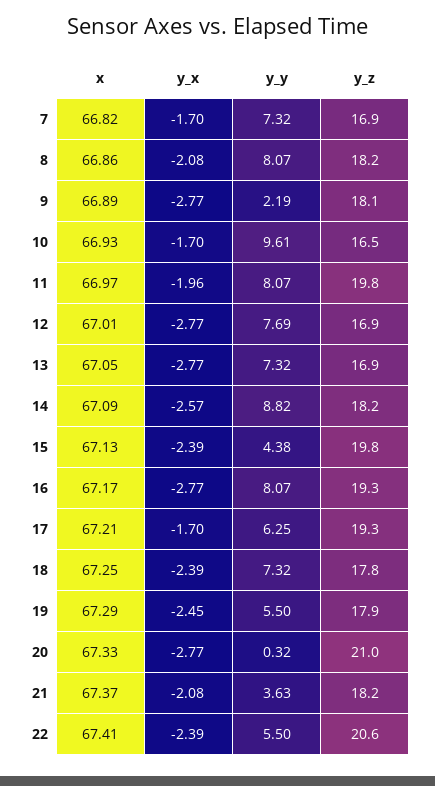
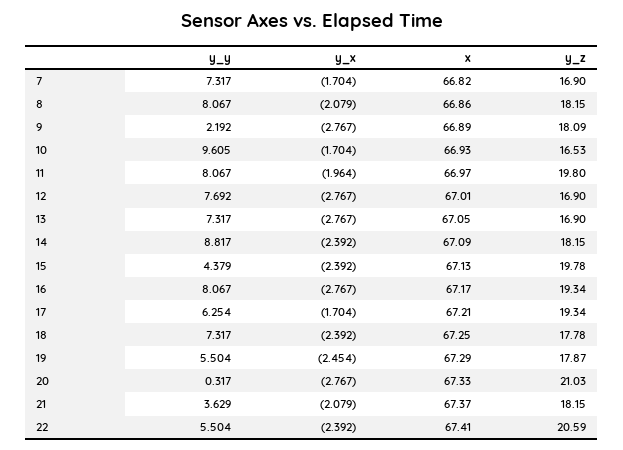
y_x, 14: -2.57 -> -2.392

